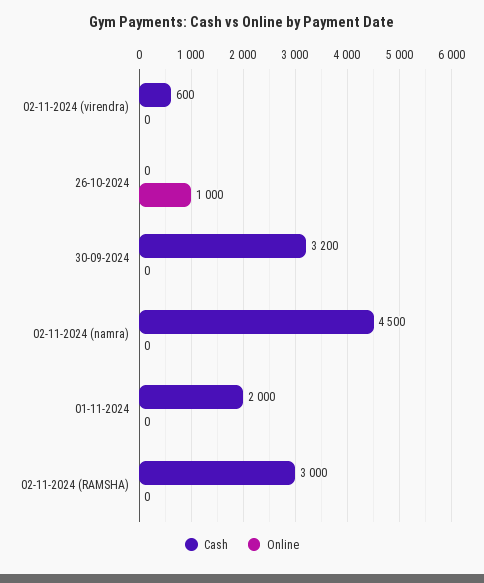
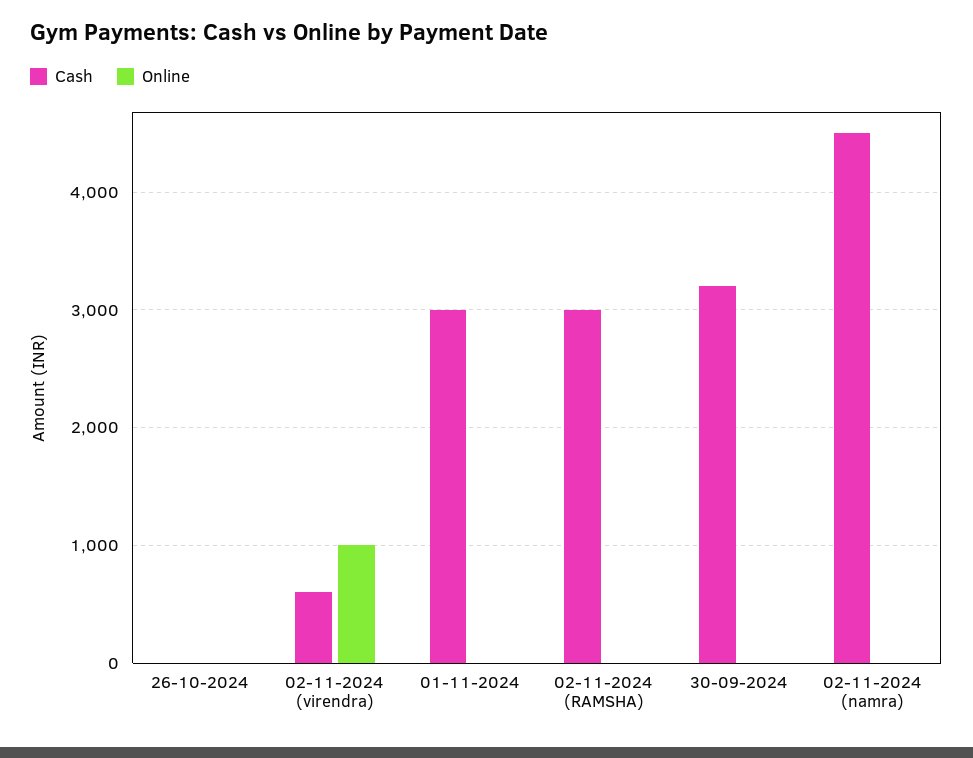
Online, 02-11-2024 (virendra): 0 -> 1000
Online, 26-10-2024: 1000 -> 0
Cash, 01-11-2024: 2000 -> 3000

